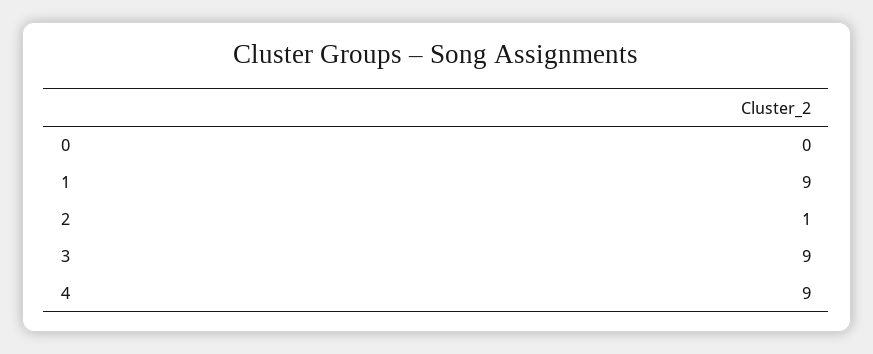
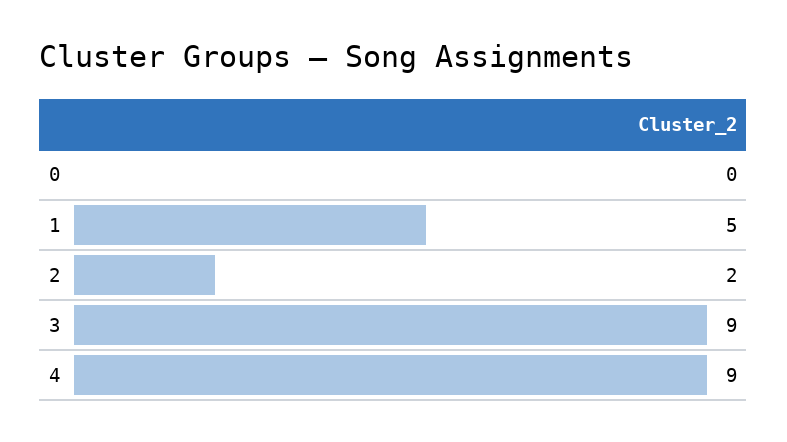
1: 9 -> 5
2: 1 -> 2

